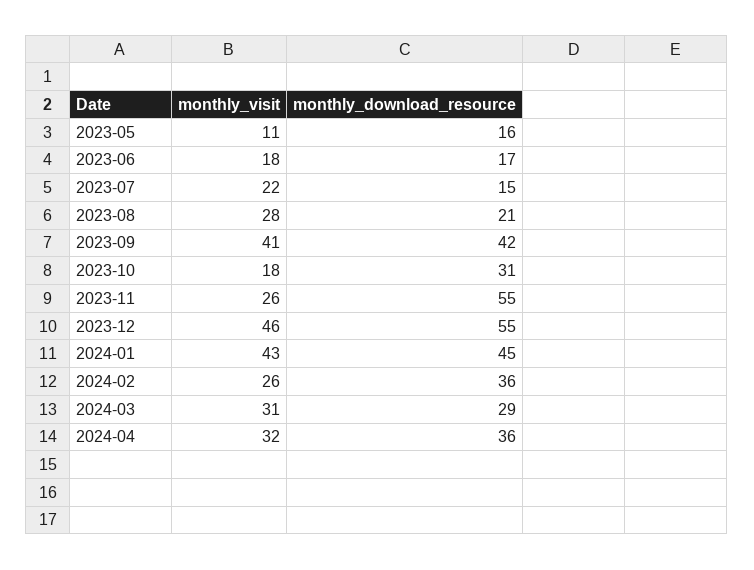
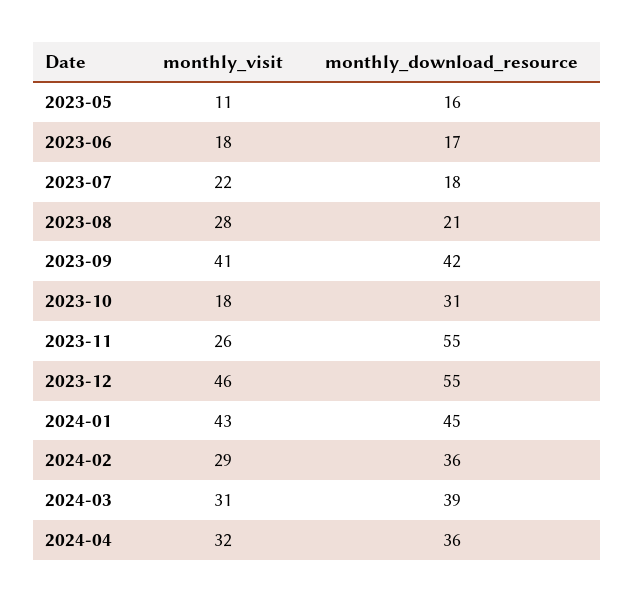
monthly_download_resource, 2023-07: 15 -> 18
monthly_visit, 2024-02: 26 -> 29
monthly_download_resource, 2024-03: 29 -> 39

